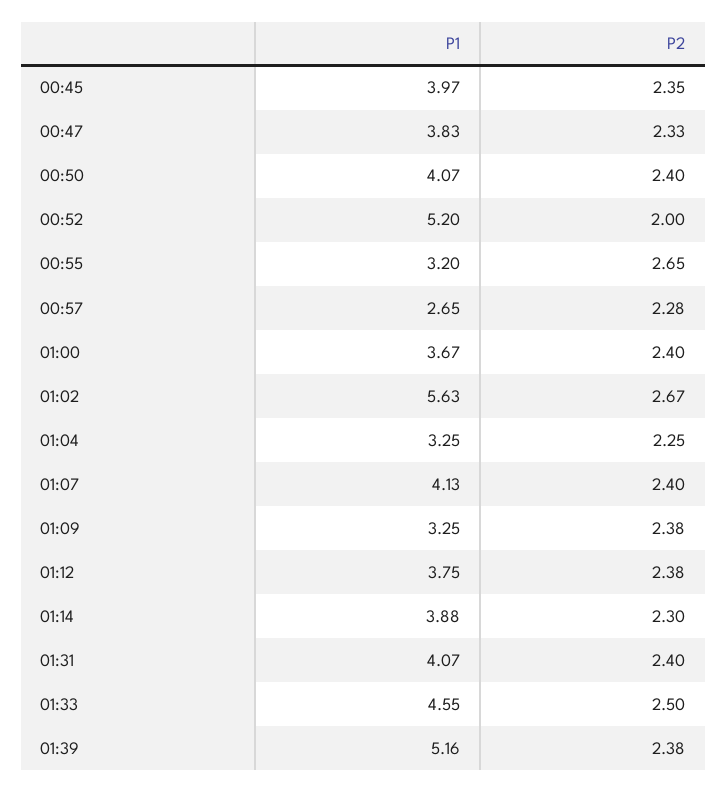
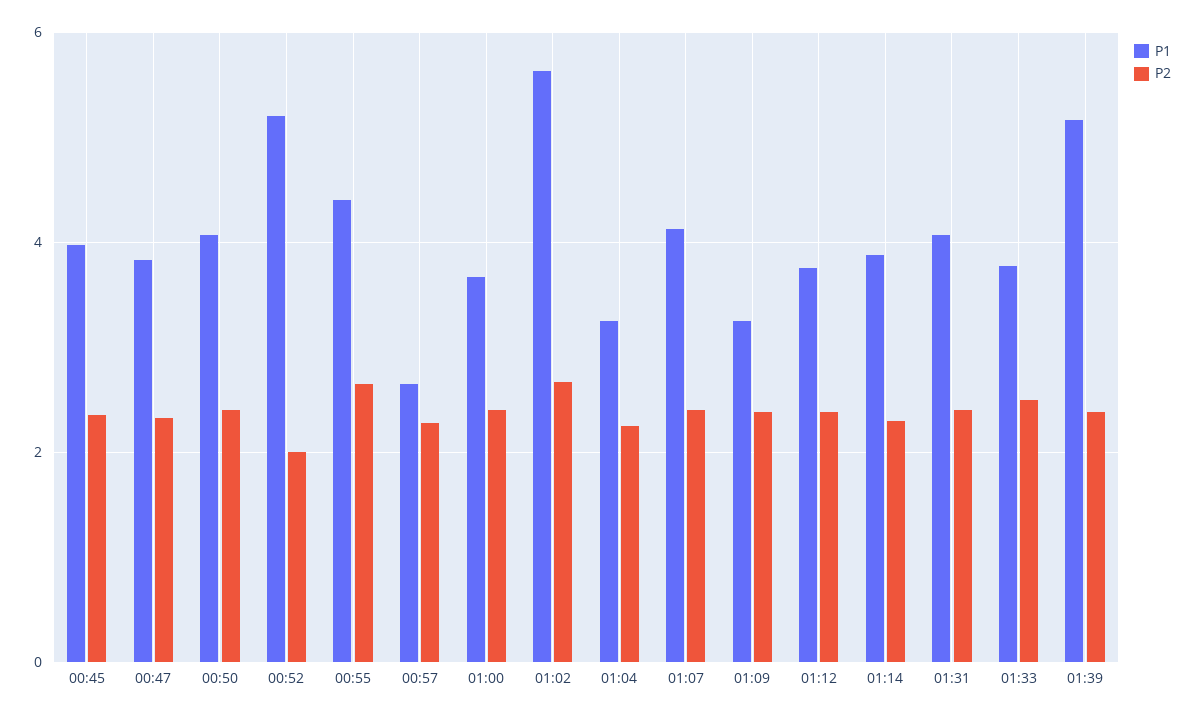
P1, 00:55: 3.2 -> 4.4
P1, 01:33: 4.55 -> 3.8

